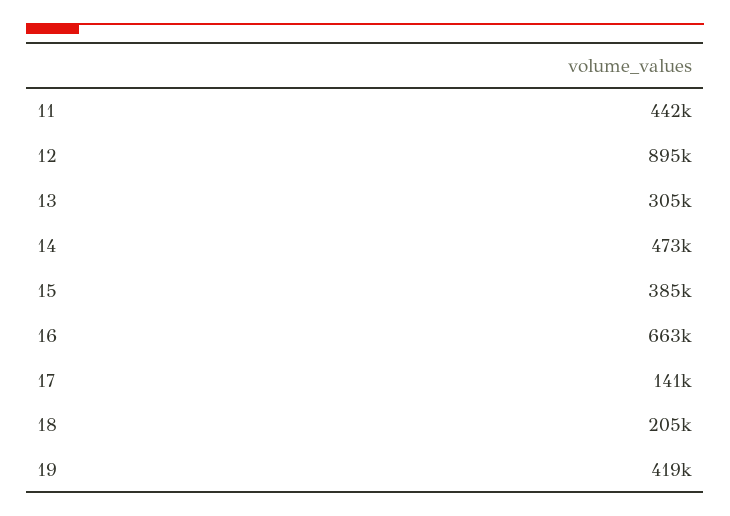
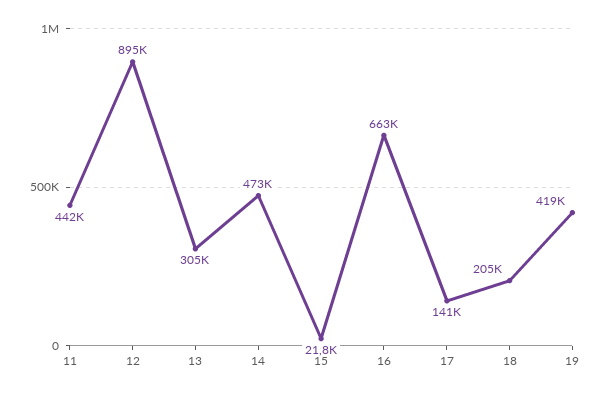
15: 385000 -> 21800

